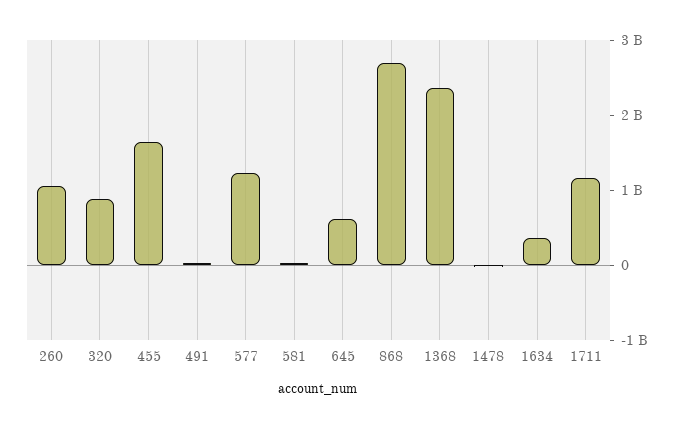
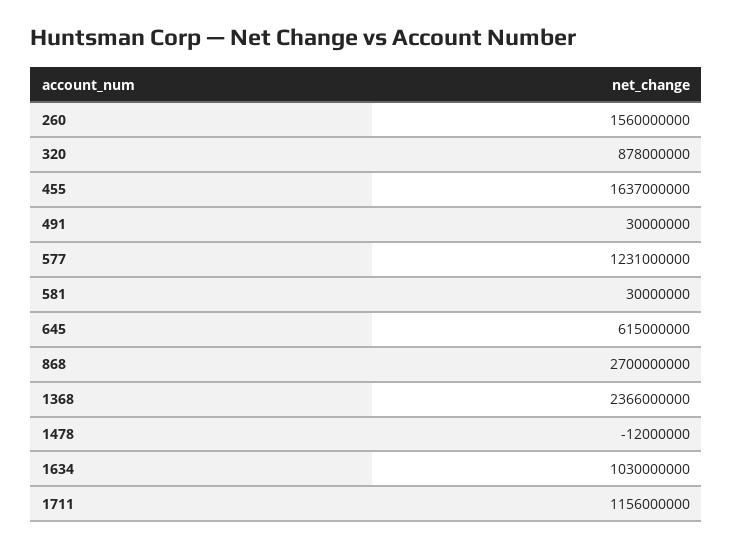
260: 1000000000 -> 1560000000
1634: 400000000 -> 1030000000

